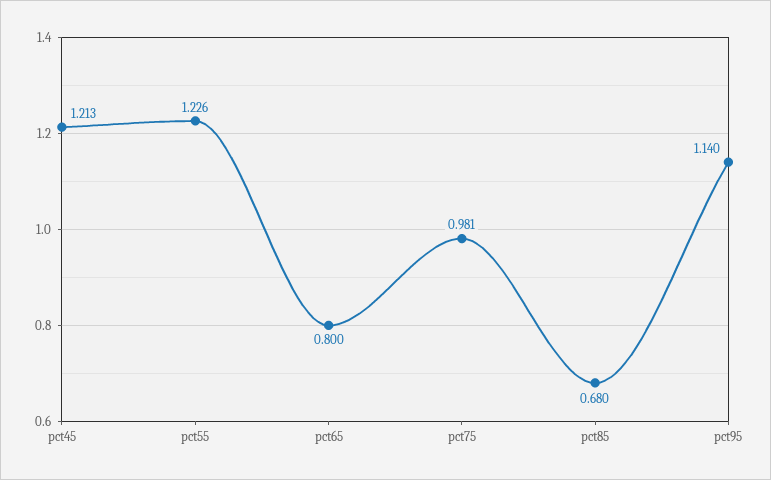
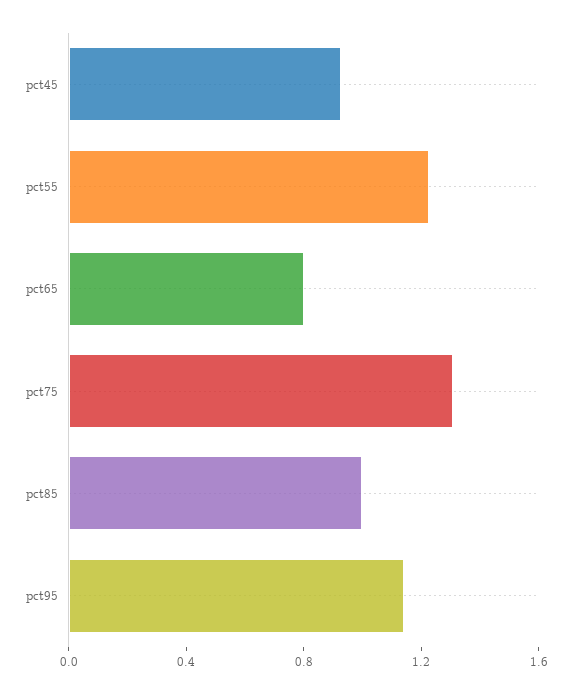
pct45: 1.213 -> 0.9
pct75: 0.981 -> 1.3
pct85: 0.68 -> 1

